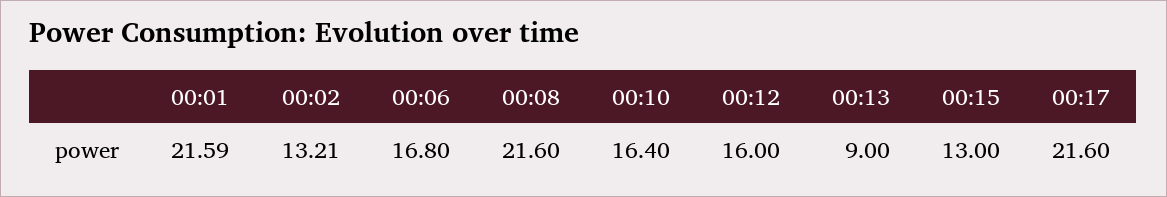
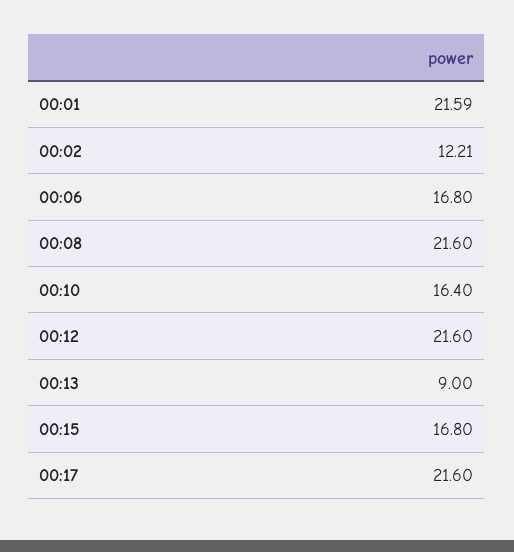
00:02: 13.21 -> 12.21
00:12: 16 -> 21.6
00:15: 13 -> 16.8

